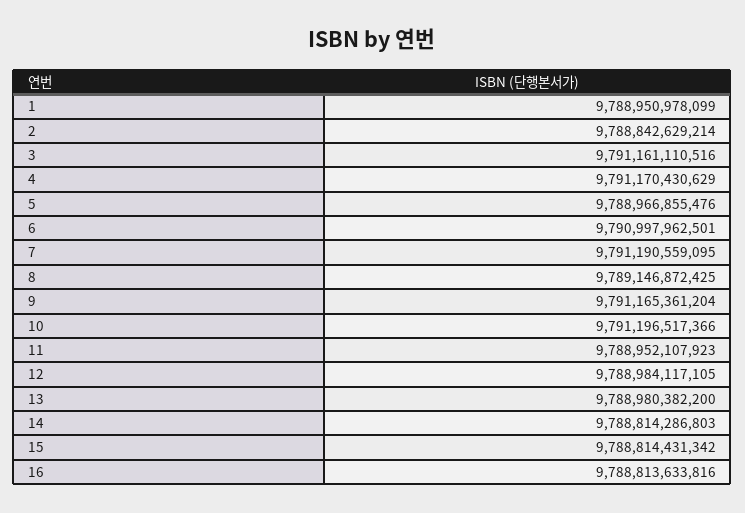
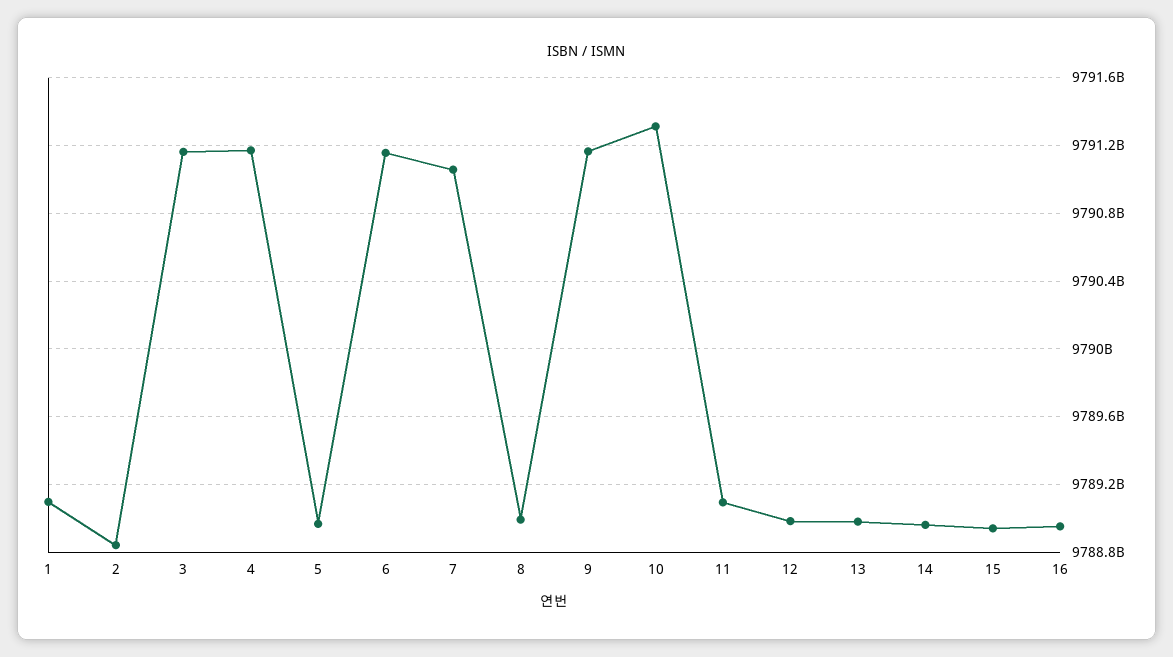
1: 9788950978099 -> 9789100000000
6: 9790997962501 -> 9791150000000
7: 9791190559095 -> 9791050000000
8: 9789146872425 -> 9789000000000
10: 9791196517366 -> 9791300000000
11: 9788952107923 -> 9789100000000
14: 9788814286803 -> 9788950000000
15: 9788814431342 -> 9788950000000
16: 9788813633816 -> 9788950000000

